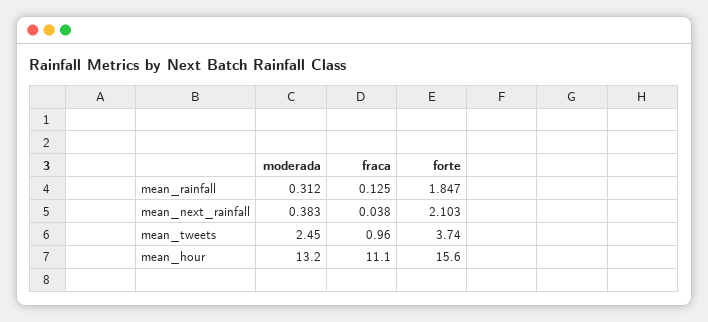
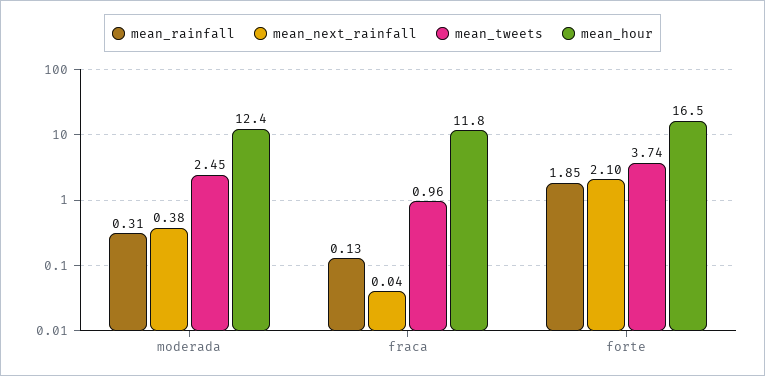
mean_hour, moderada: 13.2 -> 12.4
mean_hour, fraca: 11.1 -> 11.8
mean_hour, forte: 15.6 -> 16.5

